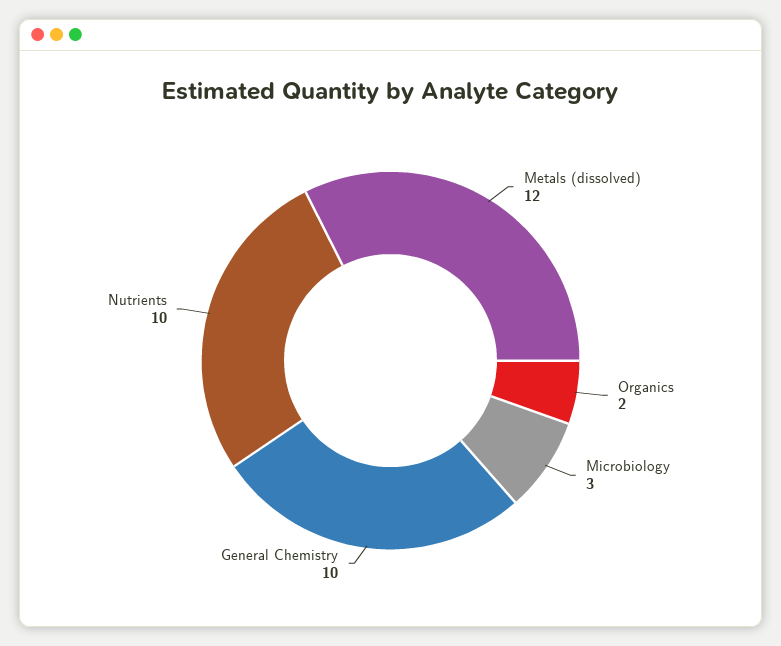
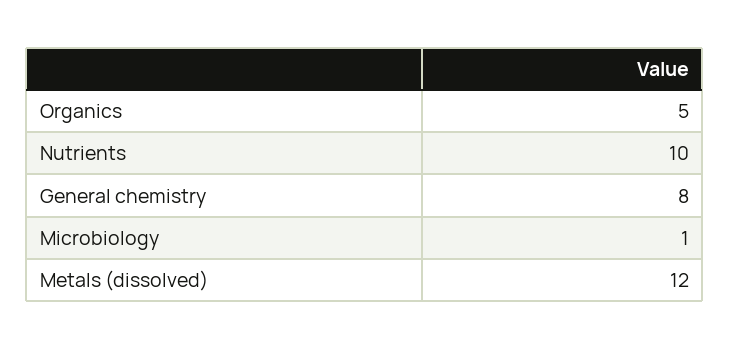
Organics: 2 -> 5
Microbiology: 3 -> 1
General Chemistry: 10 -> 8

